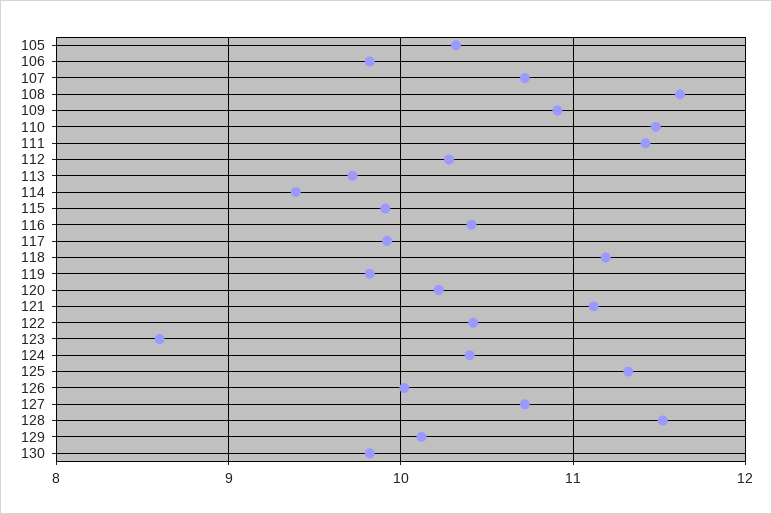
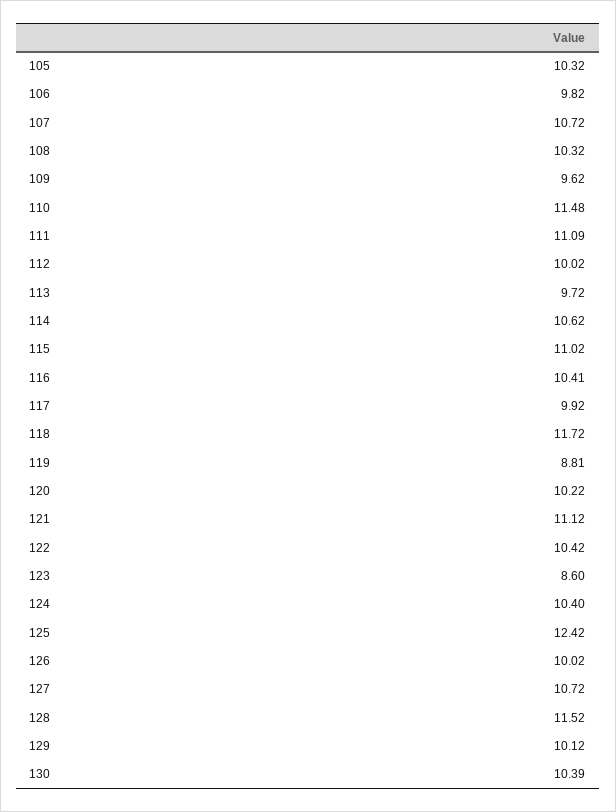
108: 11.6 -> 10.32
109: 10.9 -> 9.62
111: 11.4 -> 11.09
112: 10.3 -> 10.02
114: 9.4 -> 10.62
115: 9.9 -> 11.02
118: 11.2 -> 11.72
119: 9.8 -> 8.81
125: 11.3 -> 12.42
130: 9.8 -> 10.39

